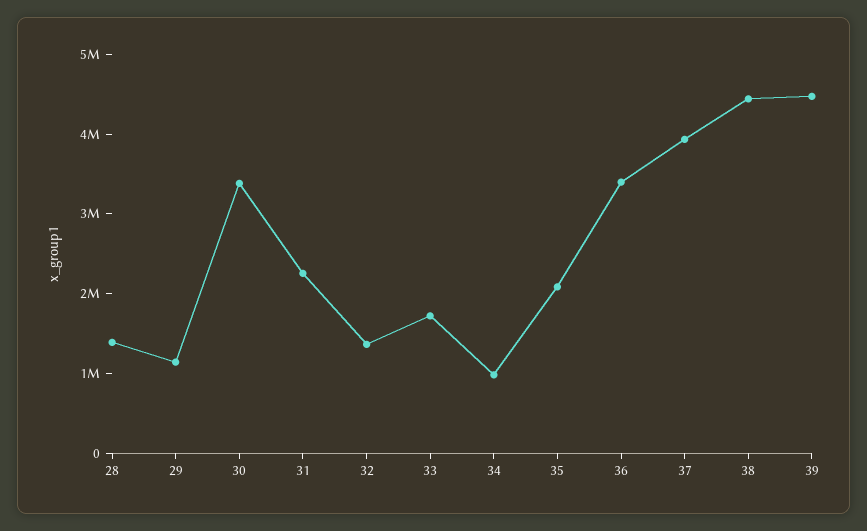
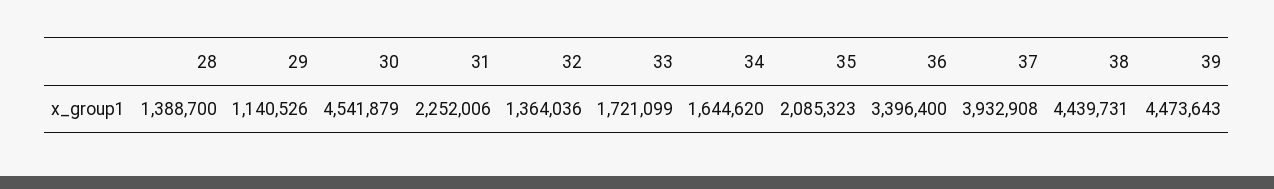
30: 3400000 -> 4541879
34: 1000000 -> 1644620

